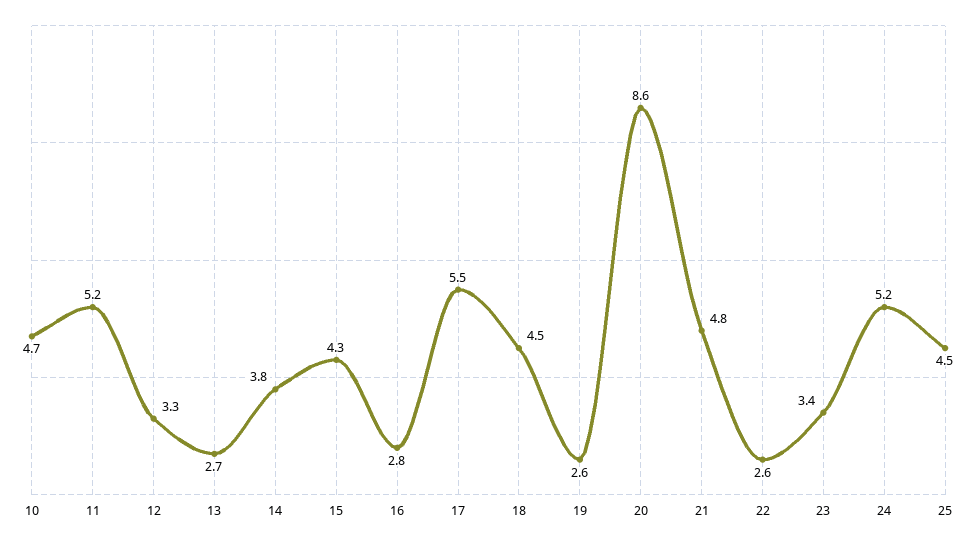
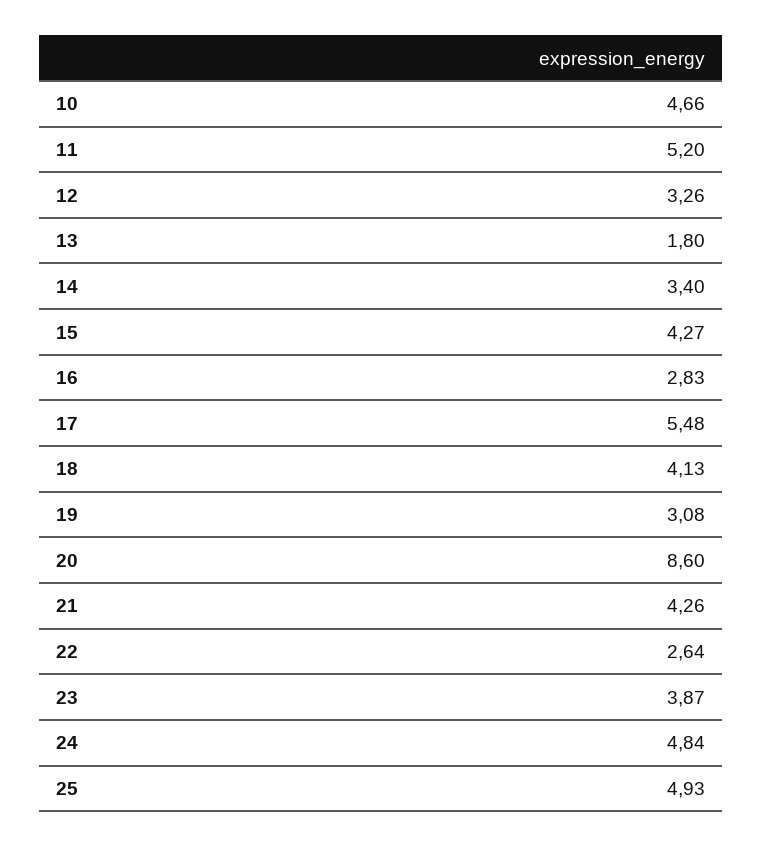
13: 2.7 -> 1.8
14: 3.8 -> 3.4
18: 4.5 -> 4.13
19: 2.6 -> 3.08
21: 4.8 -> 4.26
23: 3.4 -> 3.87
24: 5.2 -> 4.84
25: 4.5 -> 4.93

